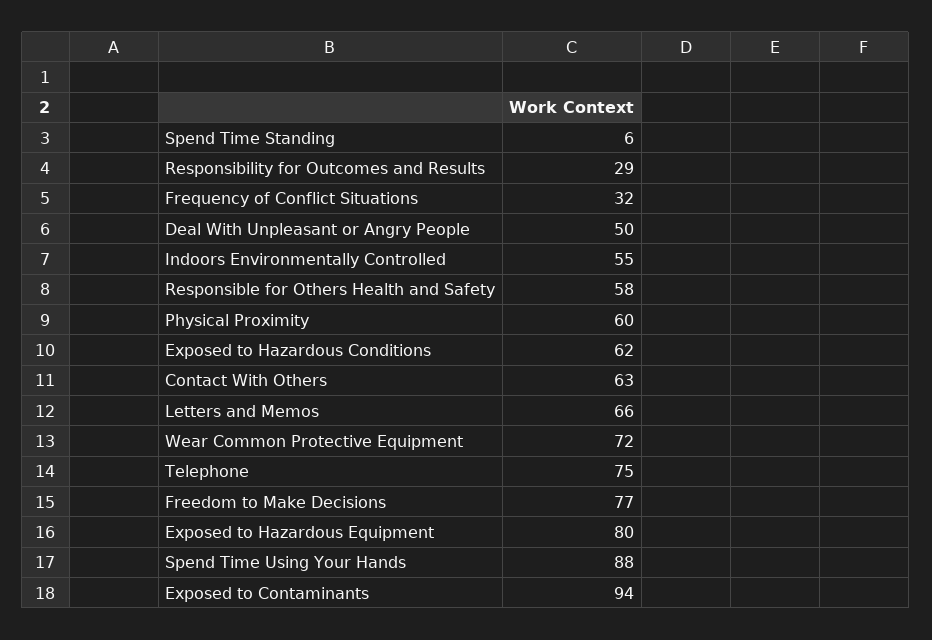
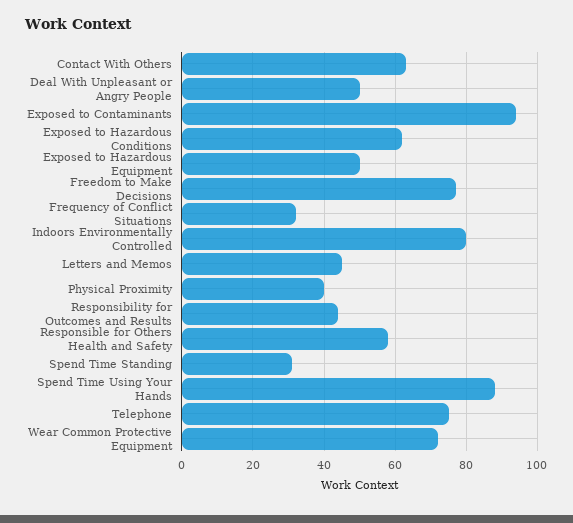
Spend Time Standing: 6 -> 30
Responsibility for Outcomes and Results: 29 -> 45
Indoors Environmentally Controlled: 55 -> 80
Physical Proximity: 60 -> 40
Letters and Memos: 66 -> 45
Exposed to Hazardous Equipment: 80 -> 50

